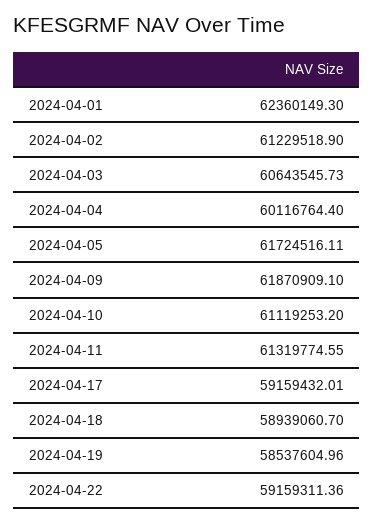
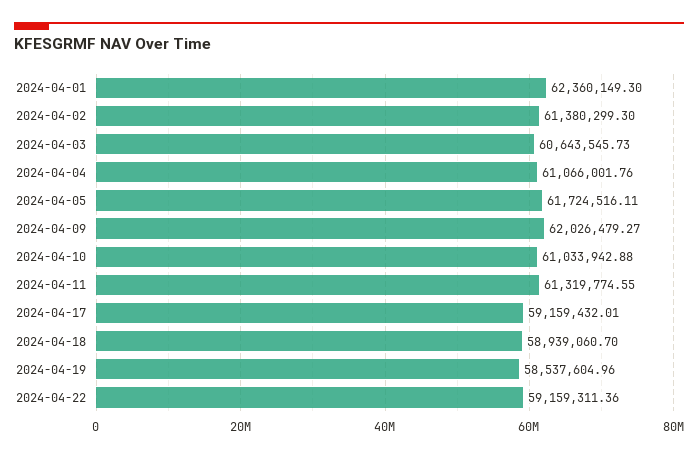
2024-04-02: 61229518.9 -> 61380299.3
2024-04-04: 60116764.4 -> 61066001.76
2024-04-09: 61870909.1 -> 62026479.27
2024-04-10: 61119253.2 -> 61033942.88

